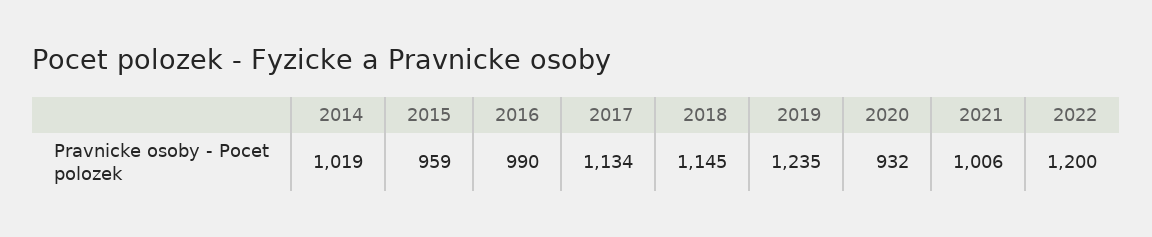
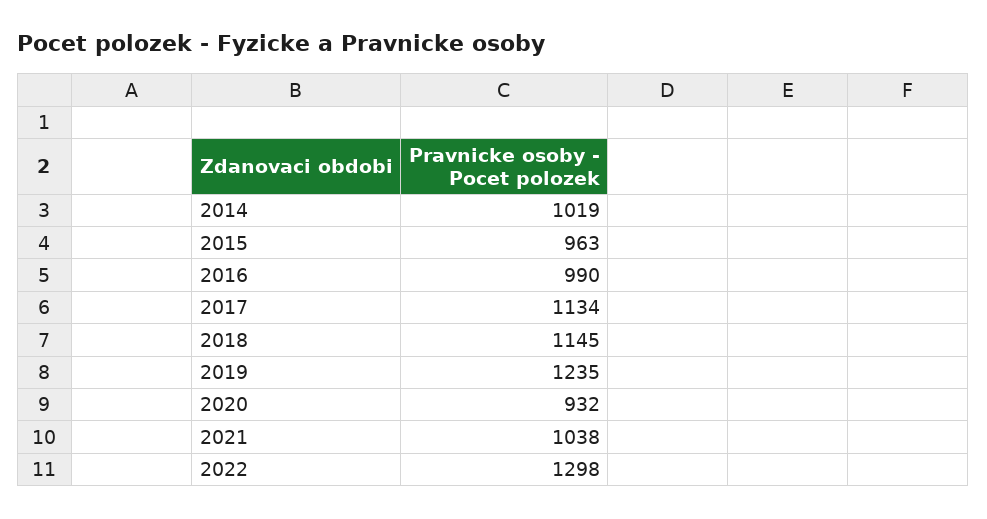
2015: 959 -> 963
2021: 1006 -> 1038
2022: 1200 -> 1298

